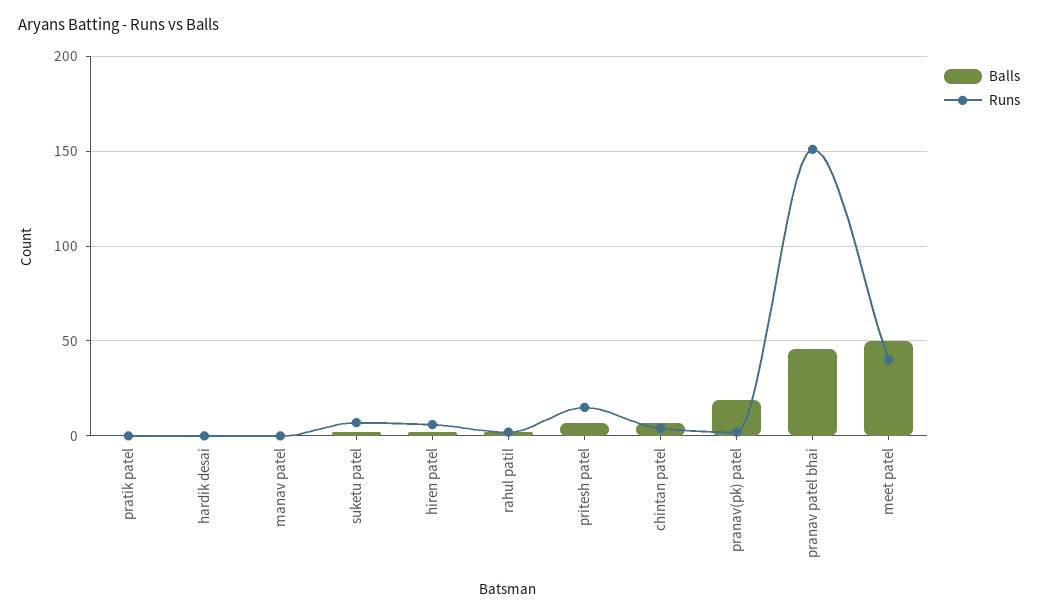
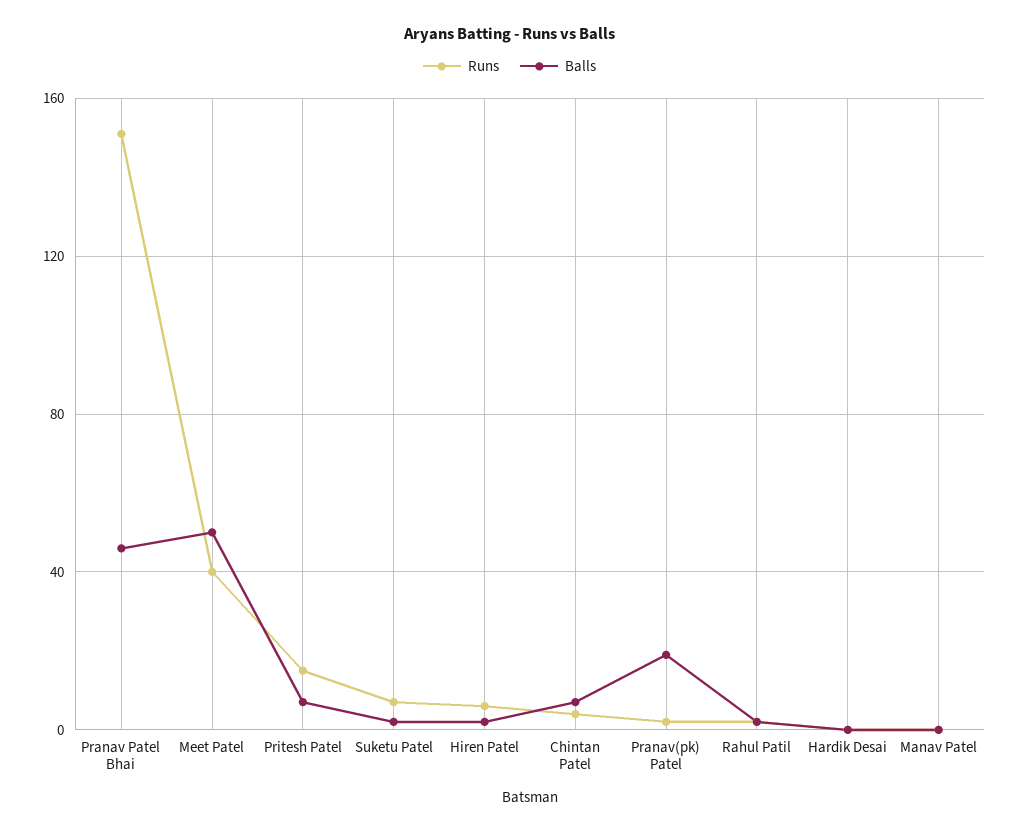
Balls, pratik patel: 0 -> none
Runs, pratik patel: 0 -> none

